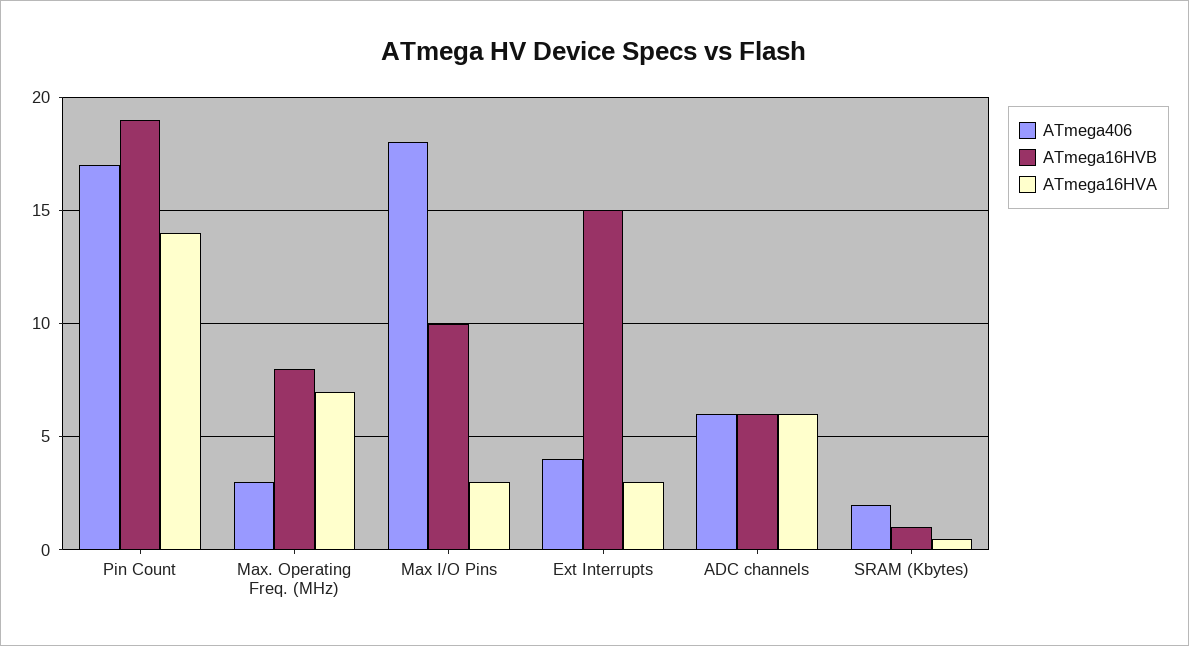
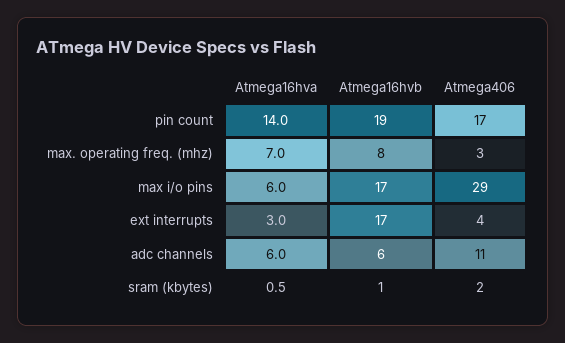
ATmega406, Max I/O Pins: 18 -> 29
ATmega16HVB, Max I/O Pins: 10 -> 17
ATmega16HVA, Max I/O Pins: 3 -> 6
ATmega16HVB, Ext Interrupts: 15 -> 17
ATmega406, ADC channels: 6 -> 11

